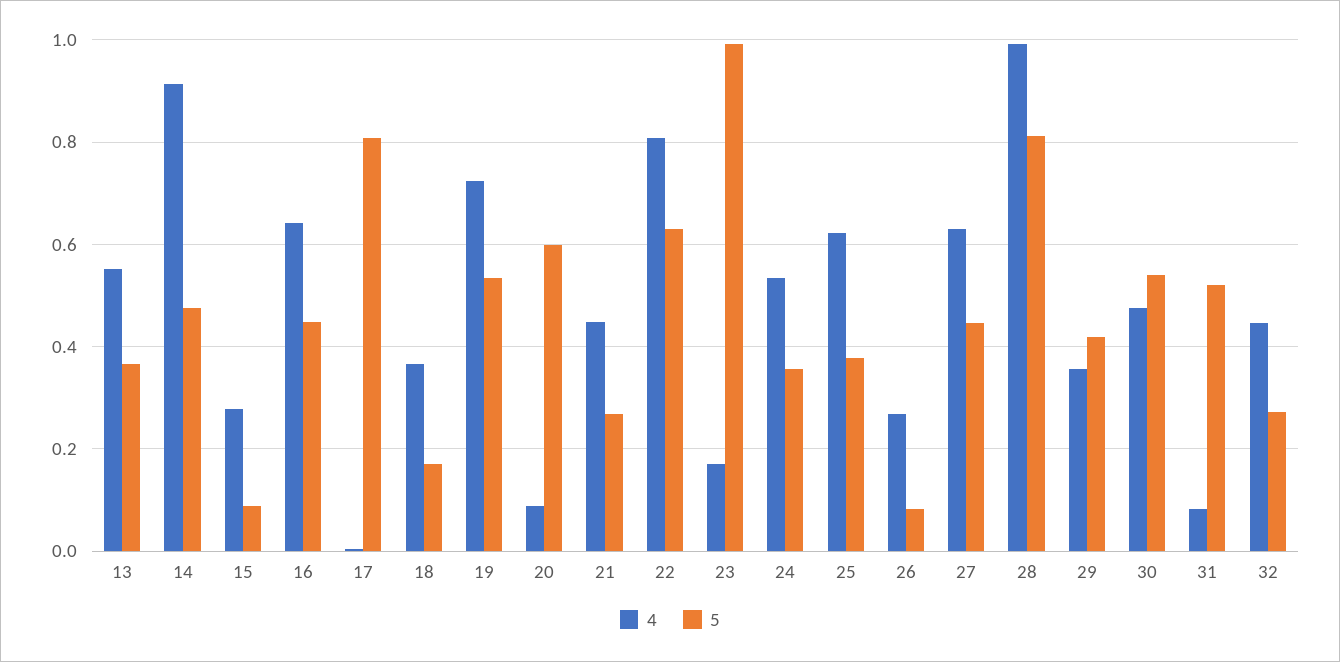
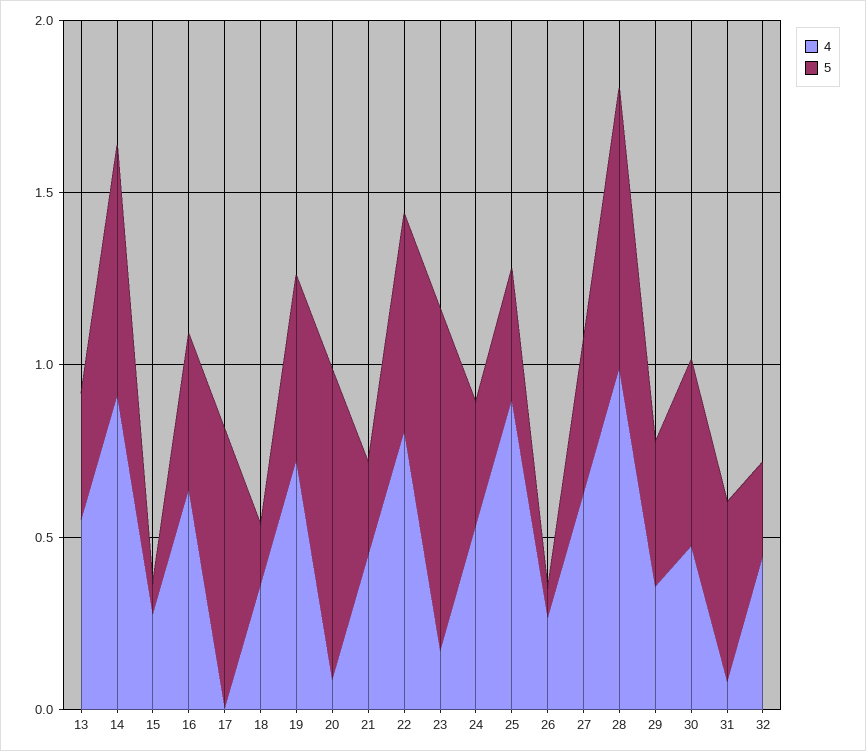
5, 14: 0.48 -> 0.7
5, 20: 0.6 -> 0.9
4, 25: 0.62 -> 0.9

